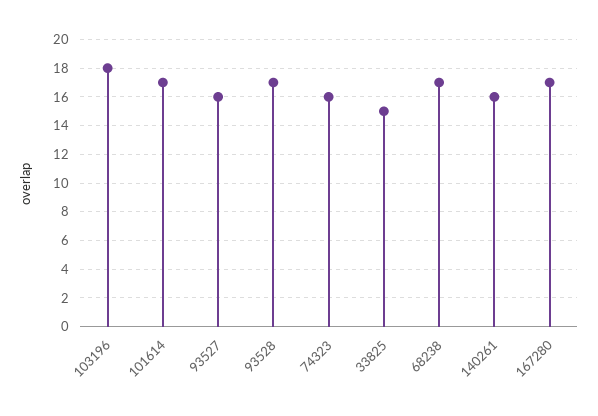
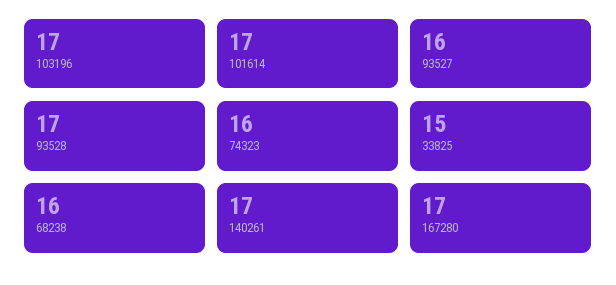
103196: 18 -> 17
68238: 17 -> 16
140261: 16 -> 17

